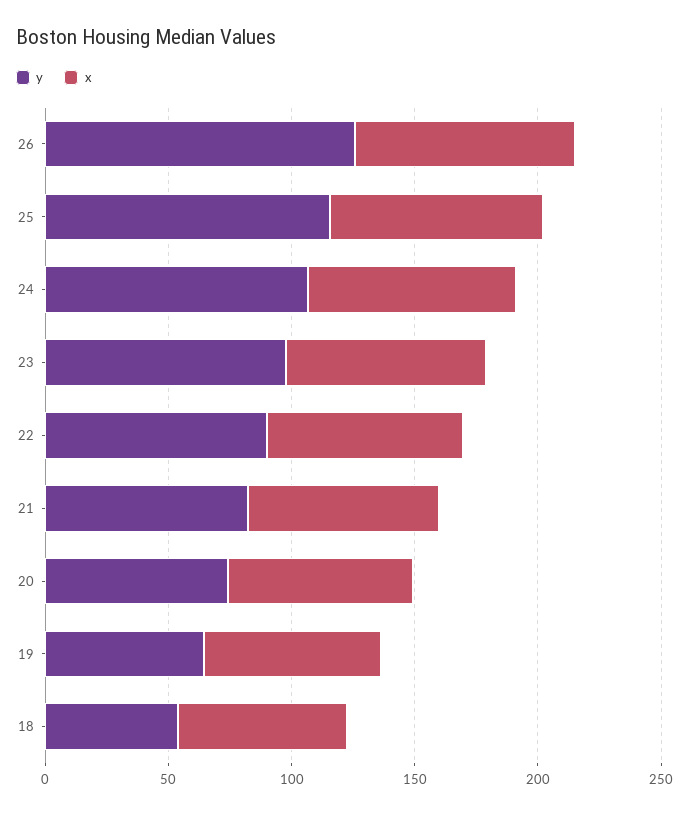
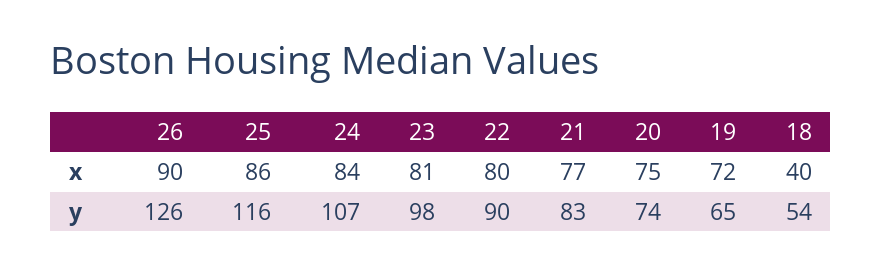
x, 18: 70 -> 40

